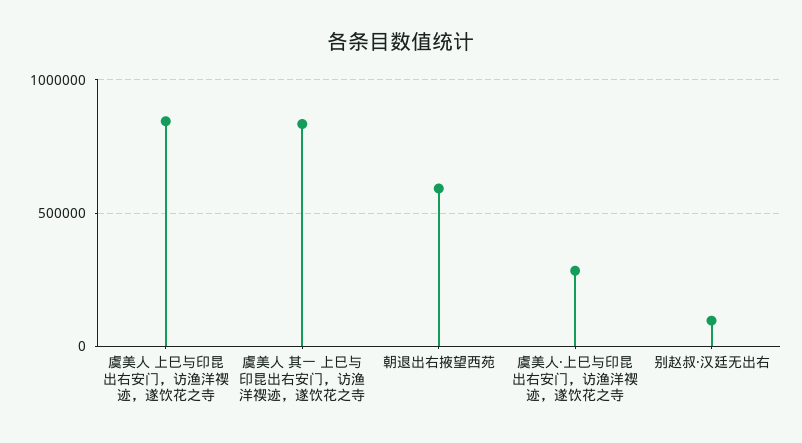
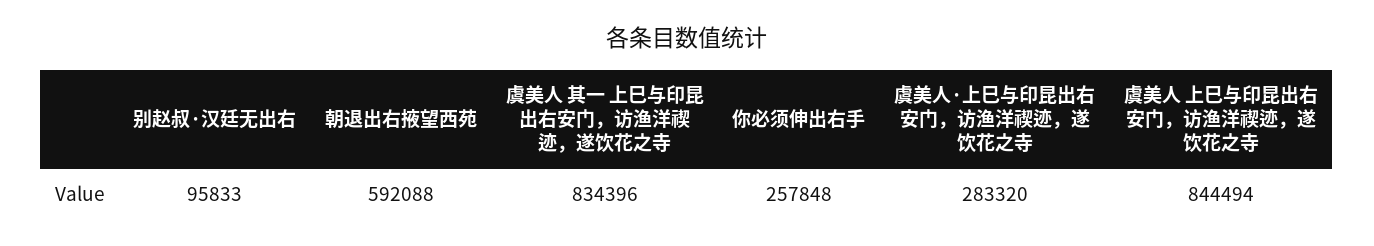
你必须伸出右手: none -> 257848

